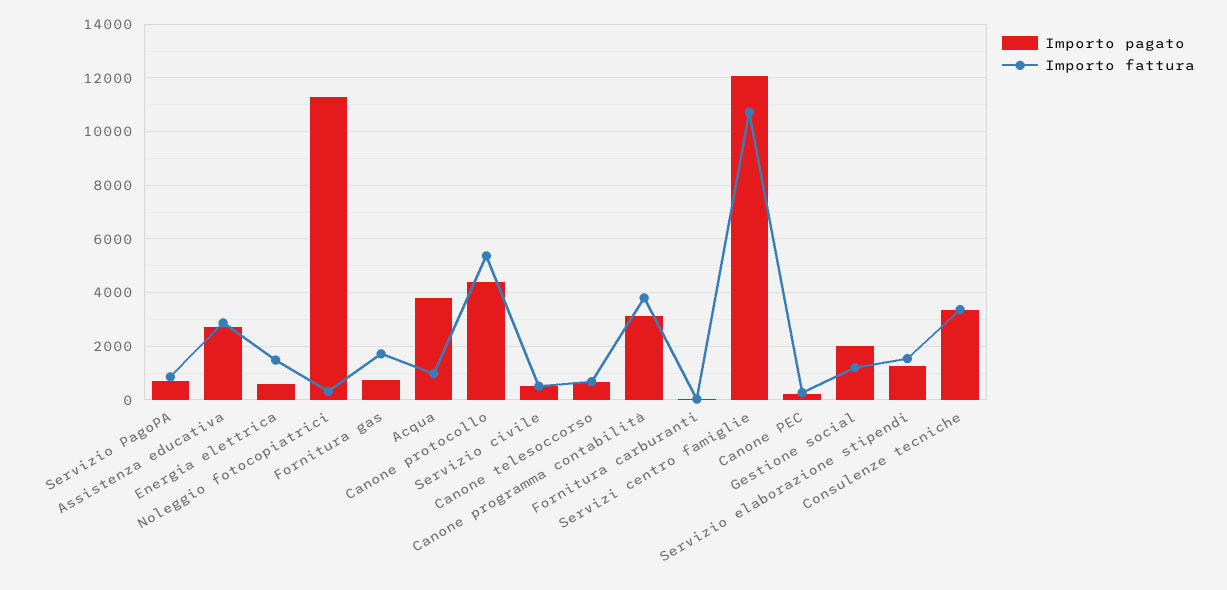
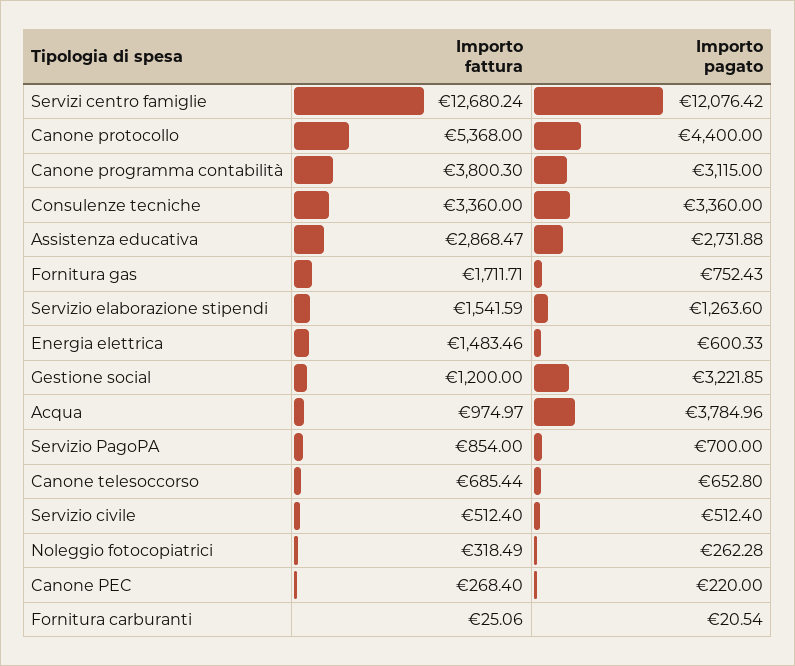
Importo pagato, Noleggio fotocopiatrici: 11250 -> 262.28
Importo fattura, Servizi centro famiglie: 10750 -> 12680.24
Importo pagato, Gestione social: 2000 -> 3221.85

